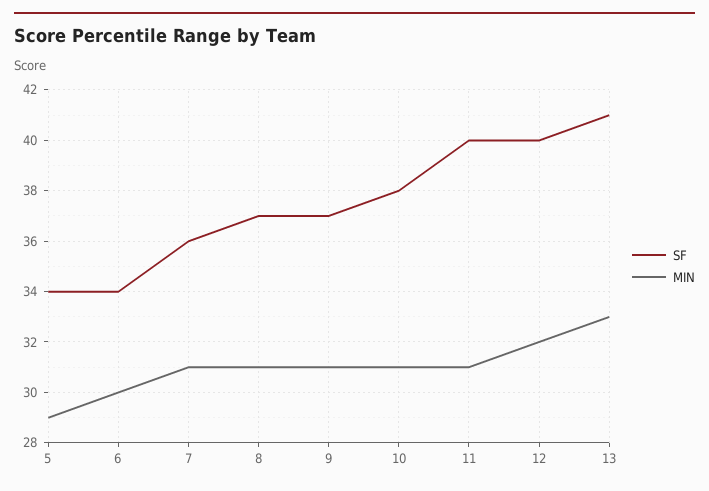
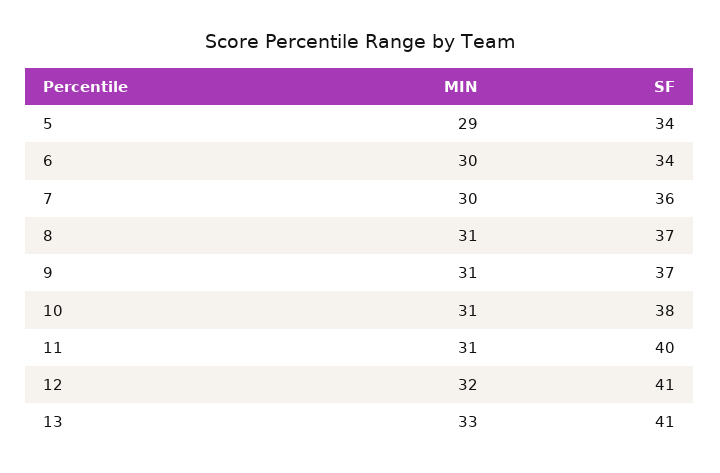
MIN, 7: 31 -> 30
SF, 12: 40 -> 41

